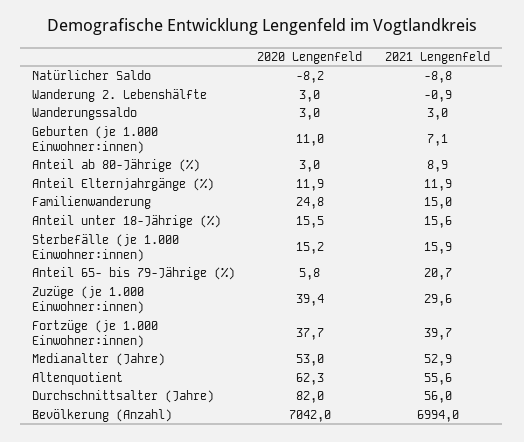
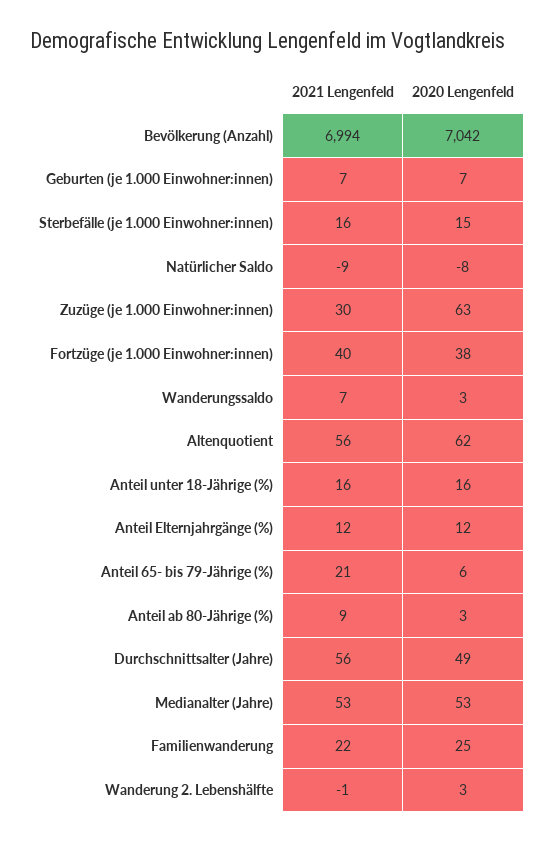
2021 Lengenfeld, Wanderungssaldo: 3 -> 7
2020 Lengenfeld, Geburten (je 1.000 Einwohner:innen): 11 -> 7
2021 Lengenfeld, Familienwanderung: 15 -> 22
2020 Lengenfeld, Zuzüge (je 1.000 Einwohner:innen): 39.4 -> 63
2020 Lengenfeld, Durchschnittsalter (Jahre): 82 -> 49

